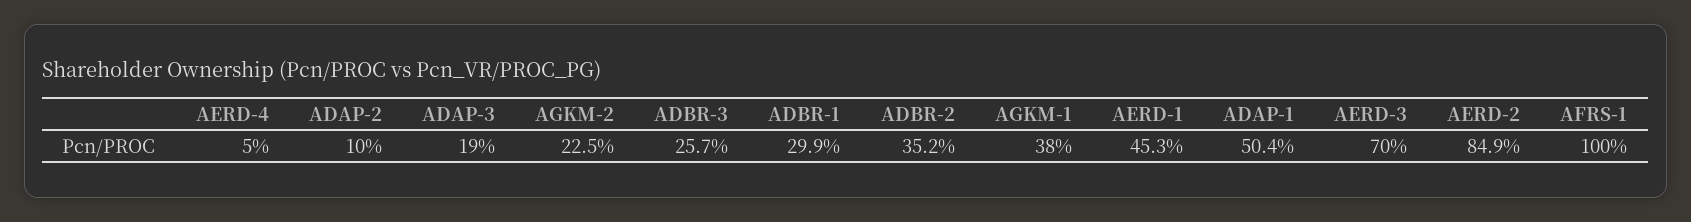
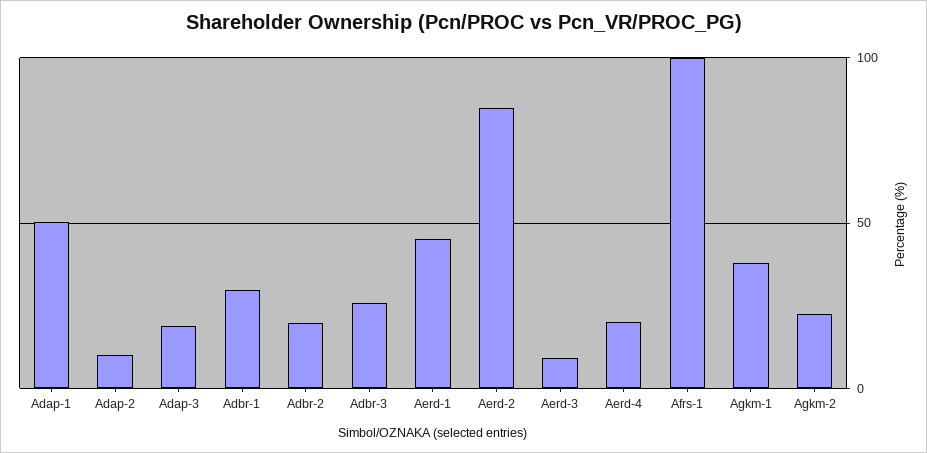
AERD-4: 5 -> 20
ADBR-2: 35.2 -> 20
AERD-3: 70 -> 10

